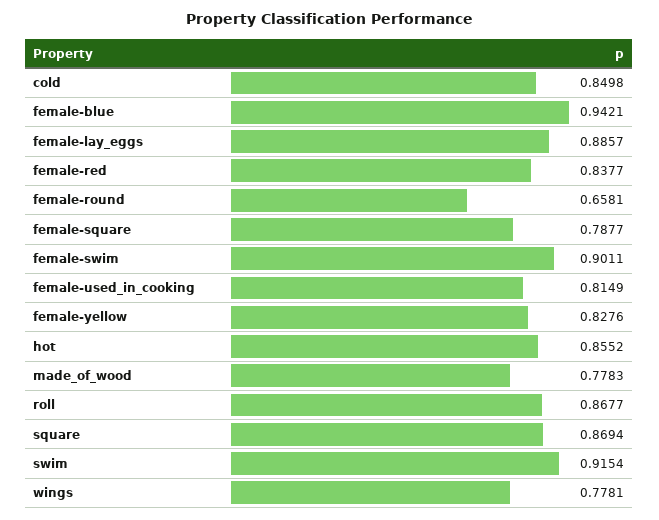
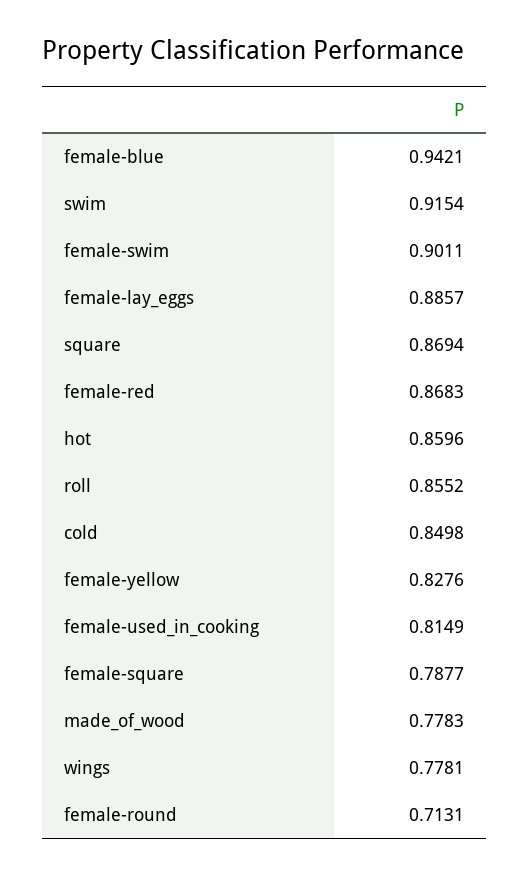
female-red: 0.8377 -> 0.8683
female-round: 0.6581 -> 0.7131
hot: 0.8552 -> 0.8596
roll: 0.8677 -> 0.8552

